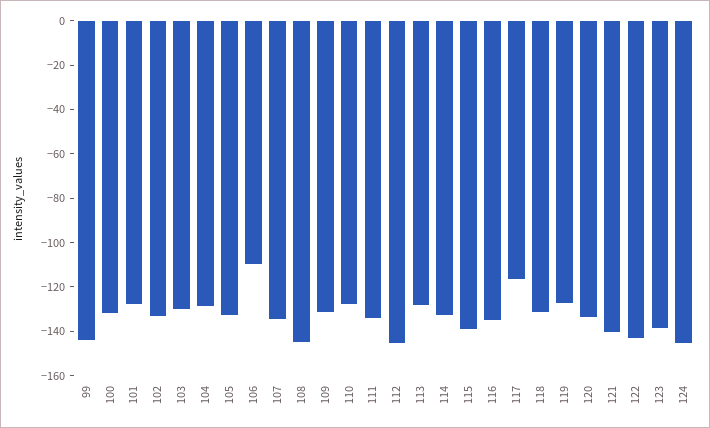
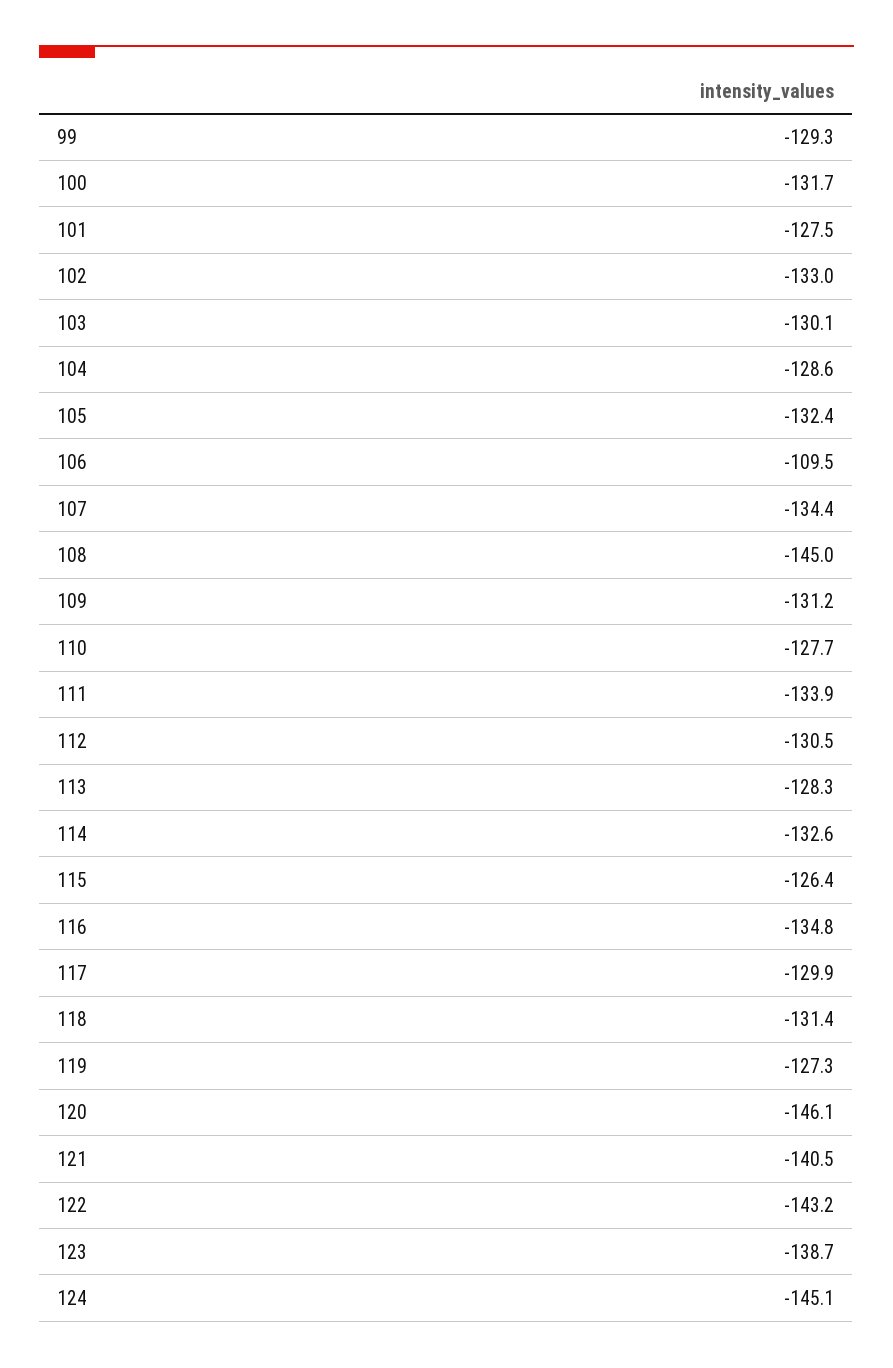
99: -145 -> -129.3
112: -145 -> -130.5
115: -140 -> -126.4
117: -115 -> -129.9
120: -135 -> -146.1

